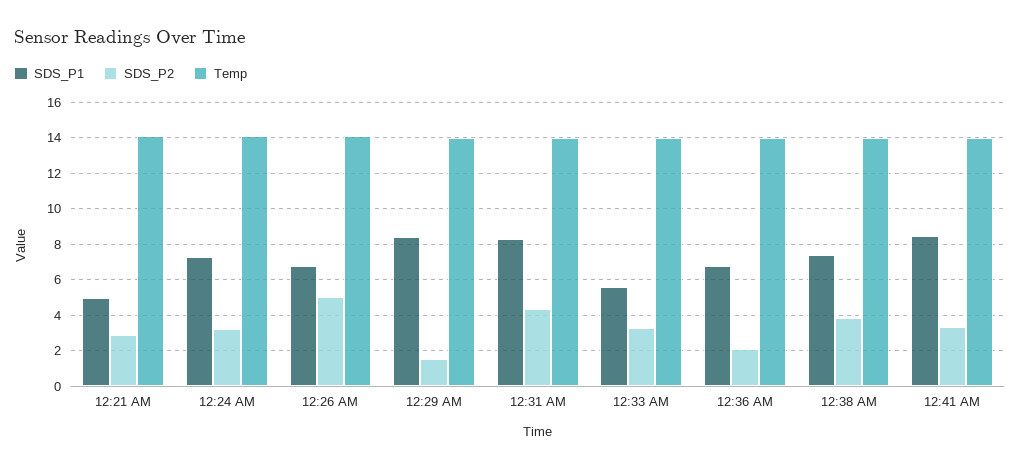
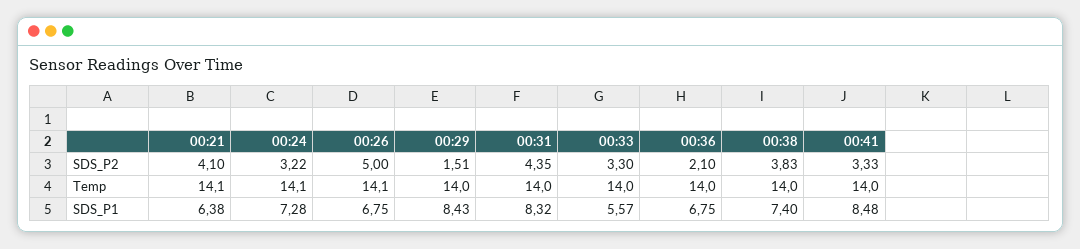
SDS_P1, 12:21 AM: 5 -> 6.38
SDS_P2, 12:21 AM: 3 -> 4.1

